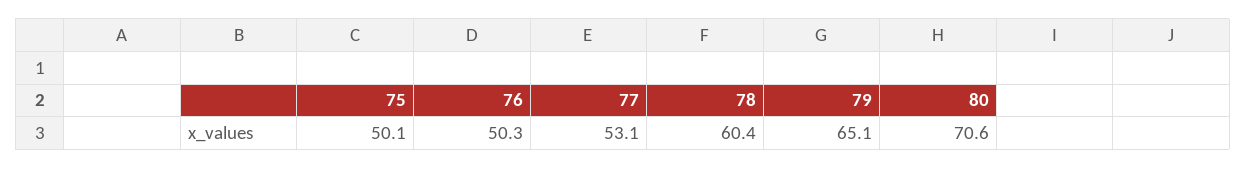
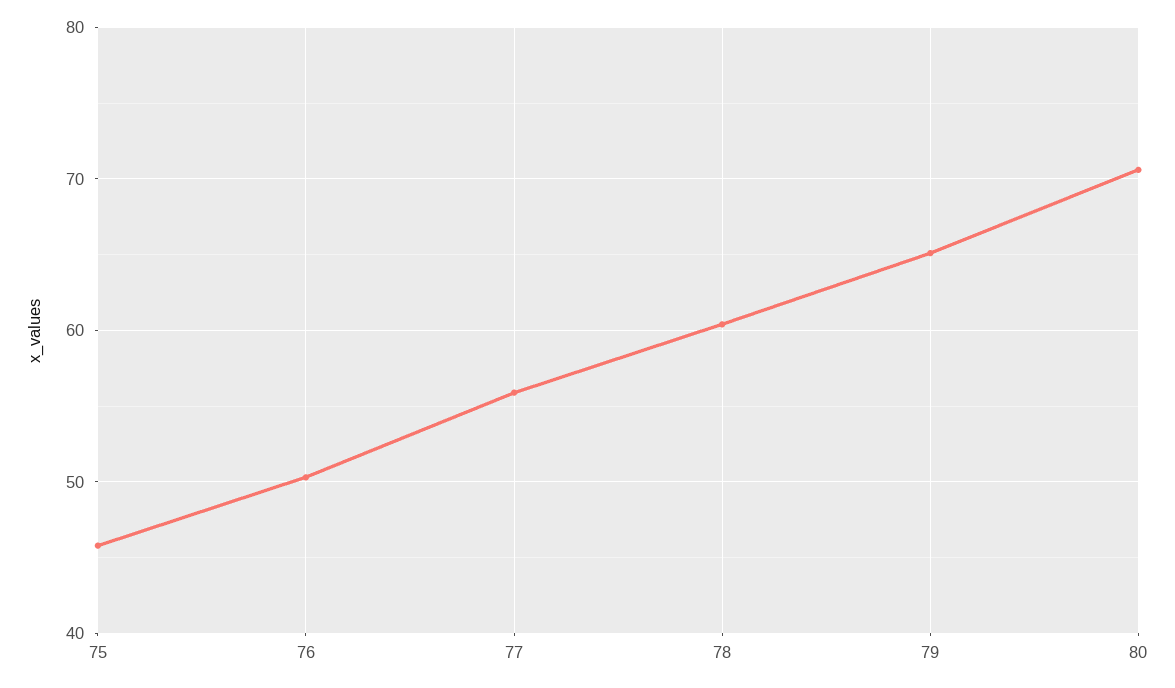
75: 50.1 -> 46
77: 53.1 -> 56

